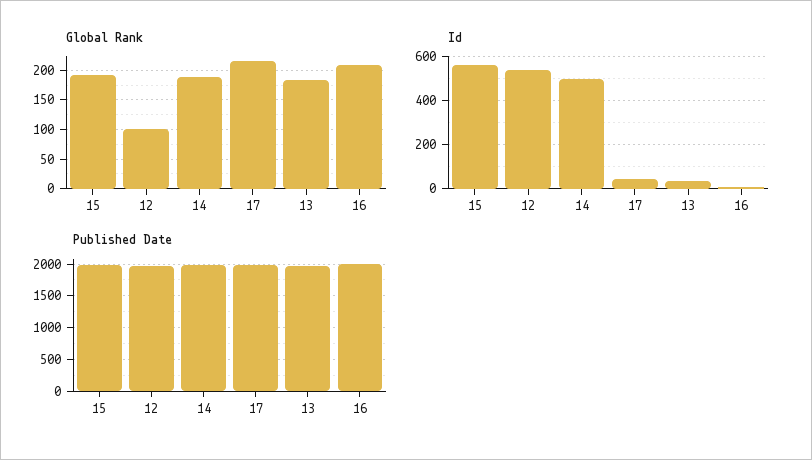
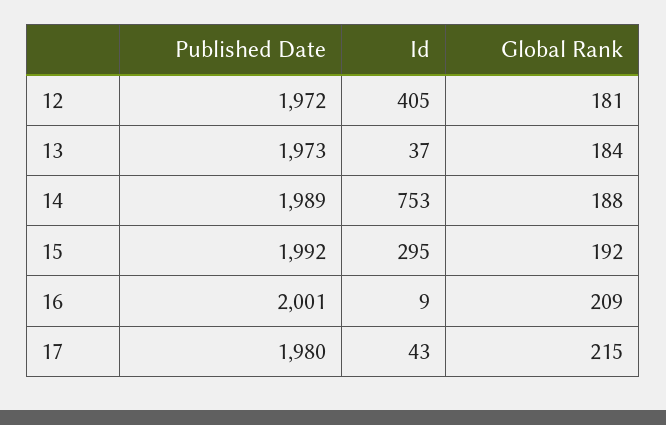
Global Rank, 12: 100 -> 181
Id, 15: 550 -> 295
Id, 12: 550 -> 405
Id, 14: 500 -> 753

